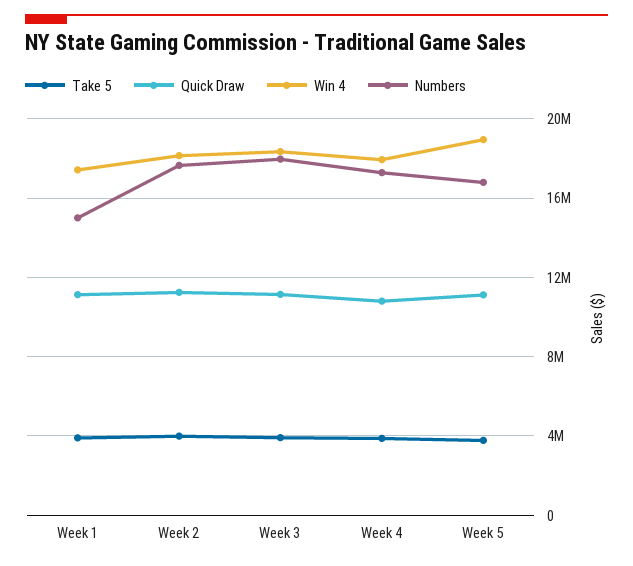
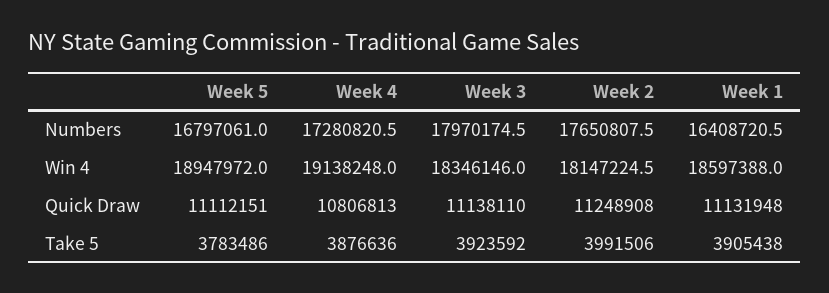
Win 4, Week 1: 17500000 -> 18597388
Numbers, Week 1: 15000000 -> 16408720.5
Win 4, Week 4: 18000000 -> 19138248

